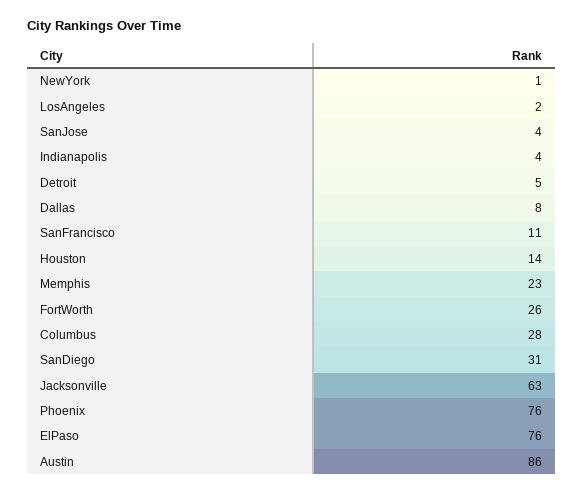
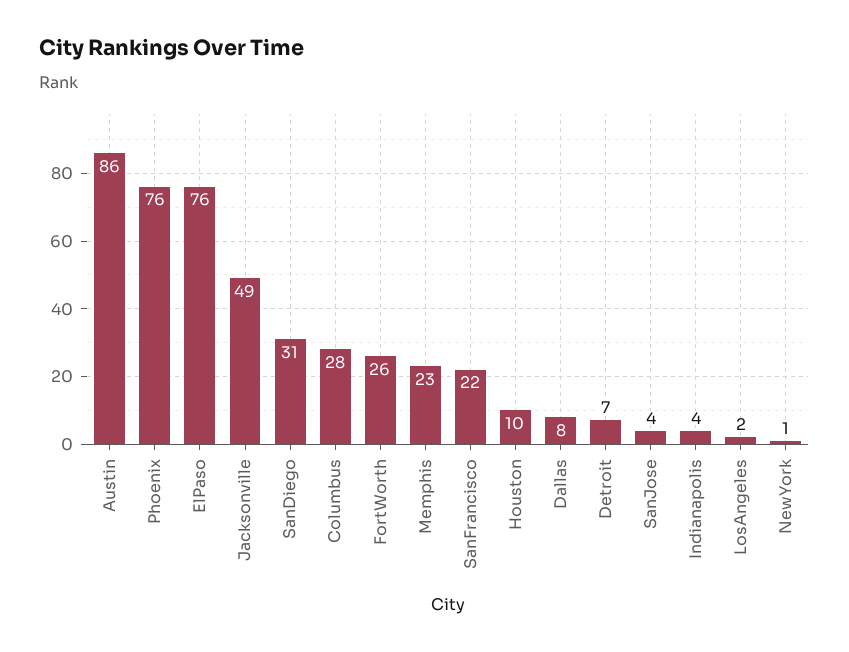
Detroit: 5 -> 7
SanFrancisco: 11 -> 22
Houston: 14 -> 10
Jacksonville: 63 -> 49

